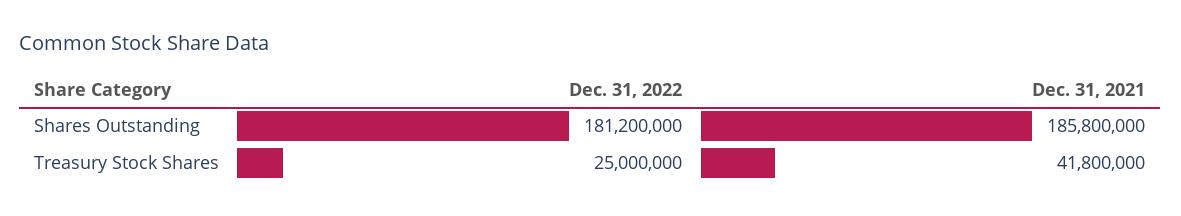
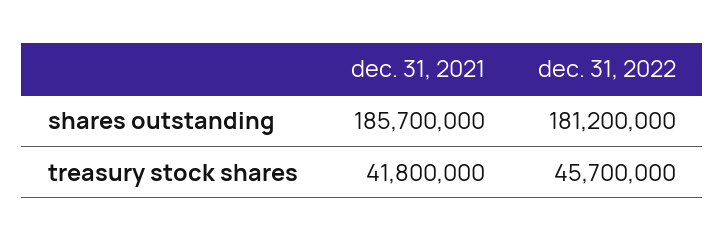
Dec. 31, 2021, Shares Outstanding: 185800000 -> 185700000
Dec. 31, 2022, Treasury Stock Shares: 25000000 -> 45700000

